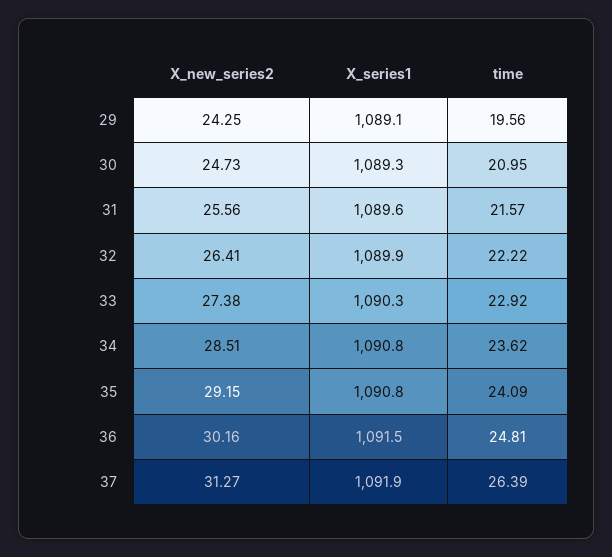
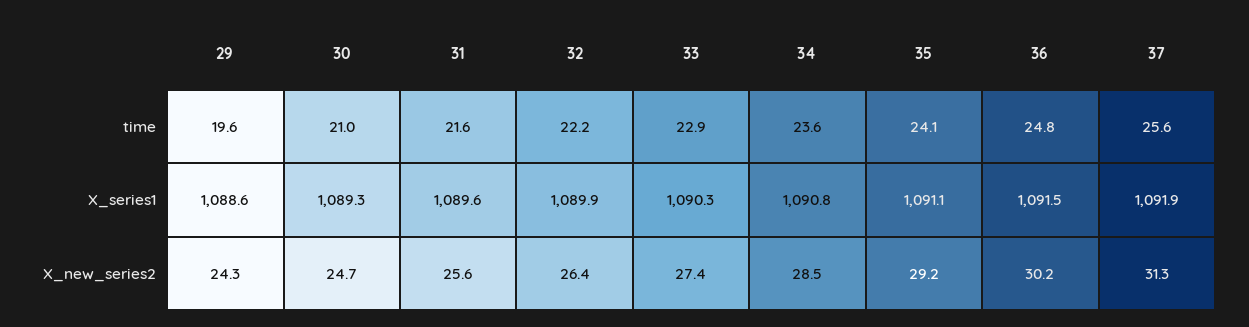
X_series1, 29: 1089.1 -> 1088.6
X_series1, 35: 1090.8 -> 1091.1
time, 37: 26.39 -> 25.6

